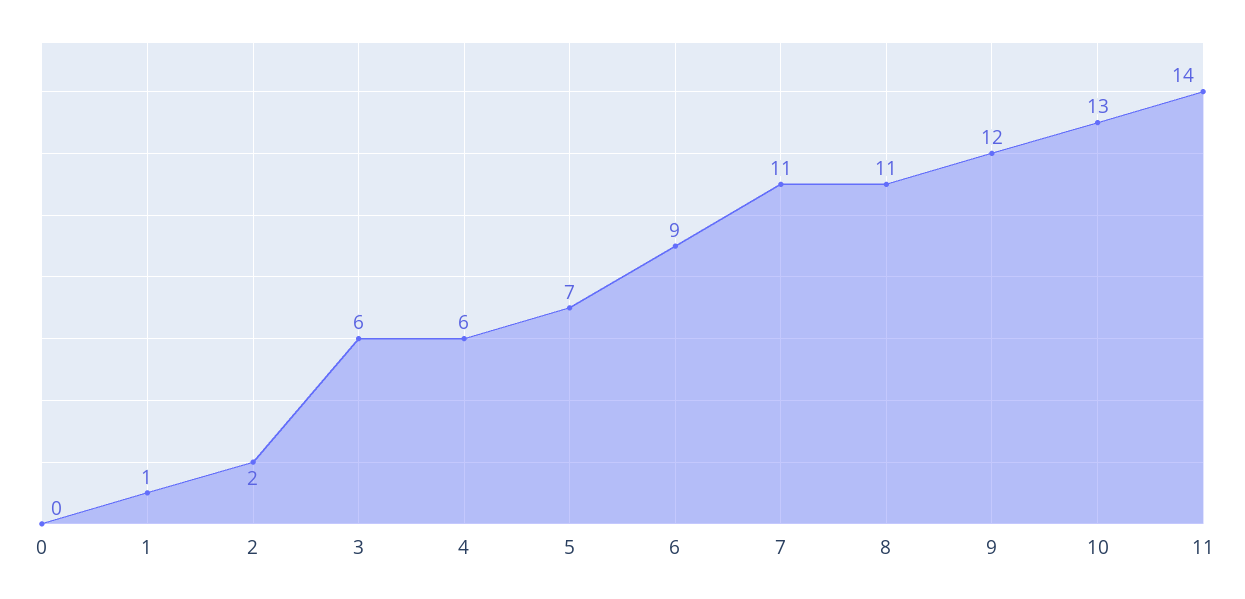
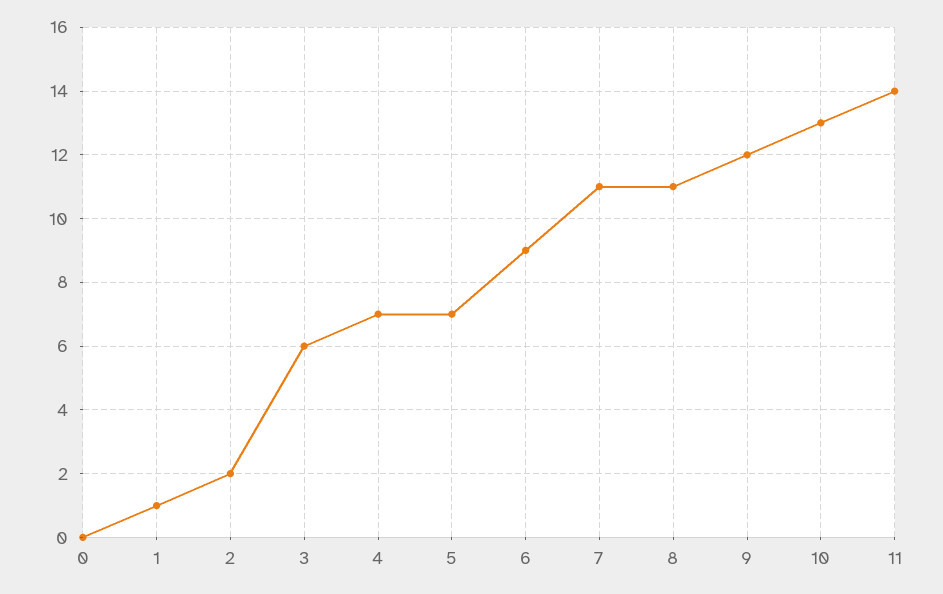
4: 6 -> 7

